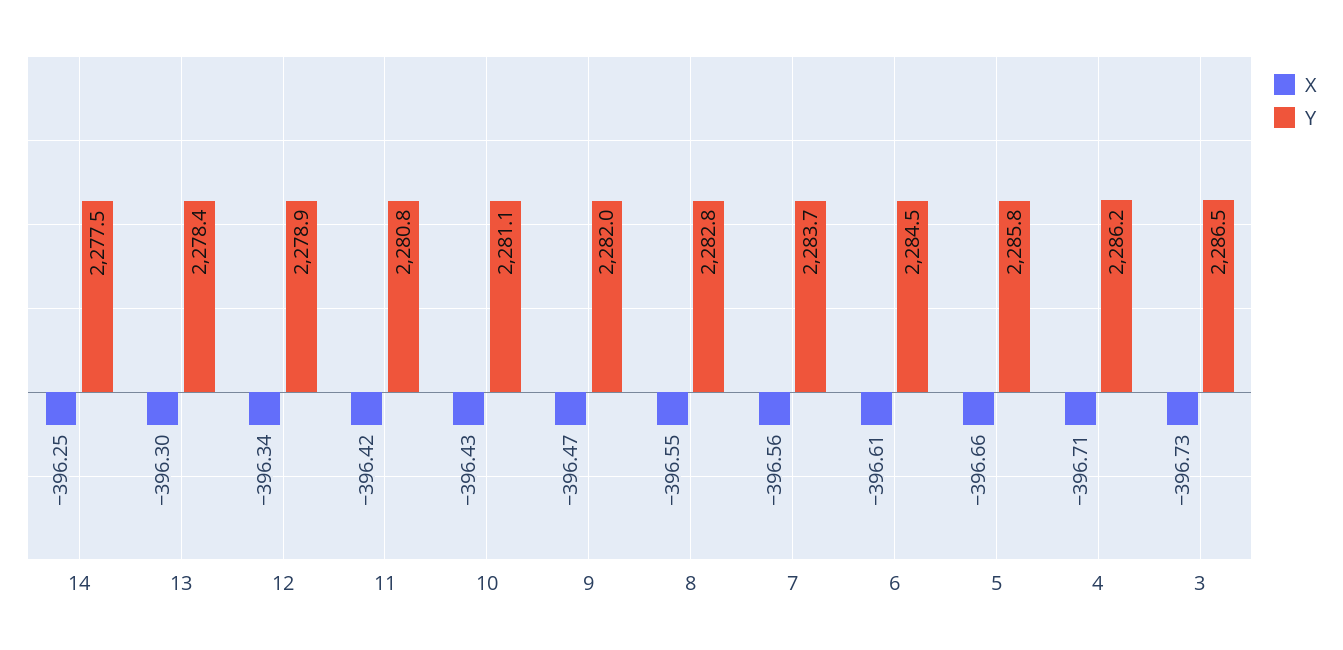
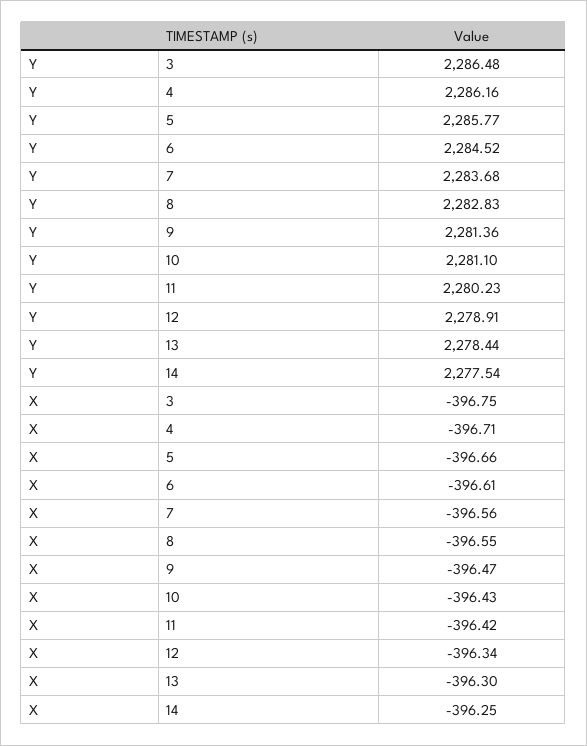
Y, 11: 2280.8 -> 2280.23
Y, 9: 2282 -> 2281.36
X, 3: -396.73 -> -396.75

